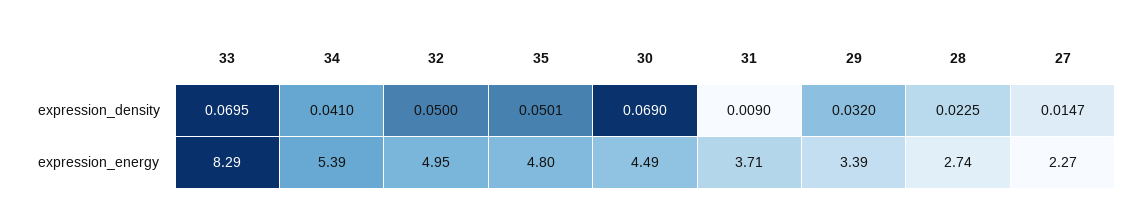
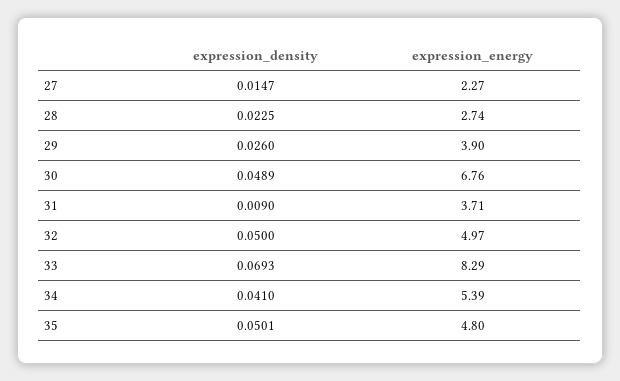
33, expression_density: 0.0695 -> 0.0693
30, expression_density: 0.069 -> 0.0489
29, expression_density: 0.032 -> 0.026
32, expression_energy: 4.95 -> 4.97
30, expression_energy: 4.49 -> 6.76
29, expression_energy: 3.39 -> 3.9

